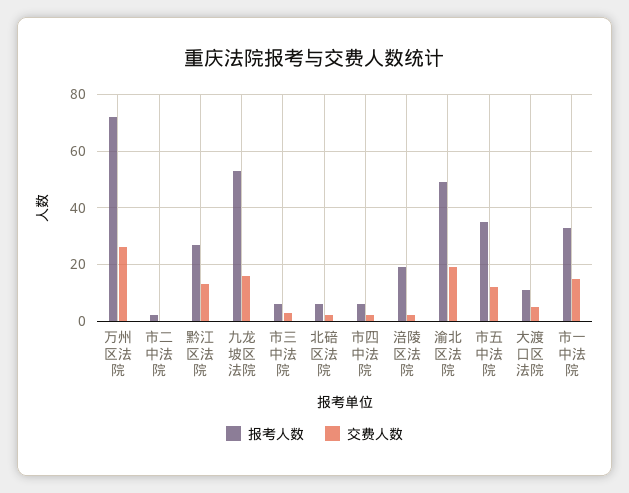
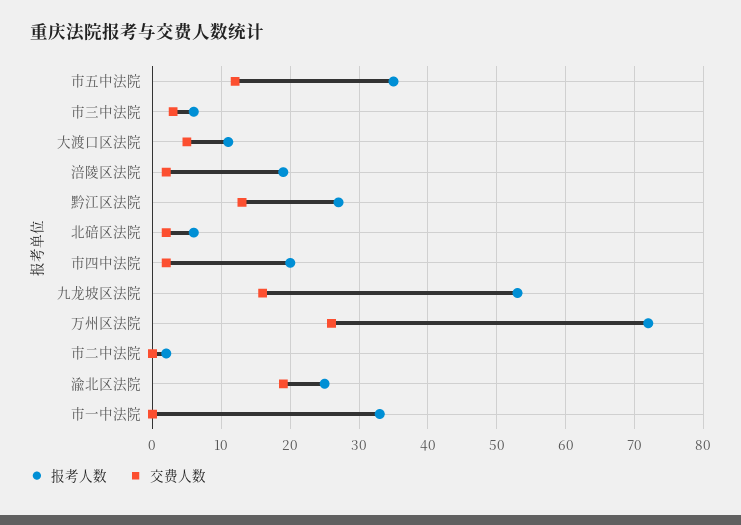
报考人数, 市四中法院: 5 -> 20
报考人数, 渝北区法院: 50 -> 25
交费人数, 市一中法院: 15 -> 0

